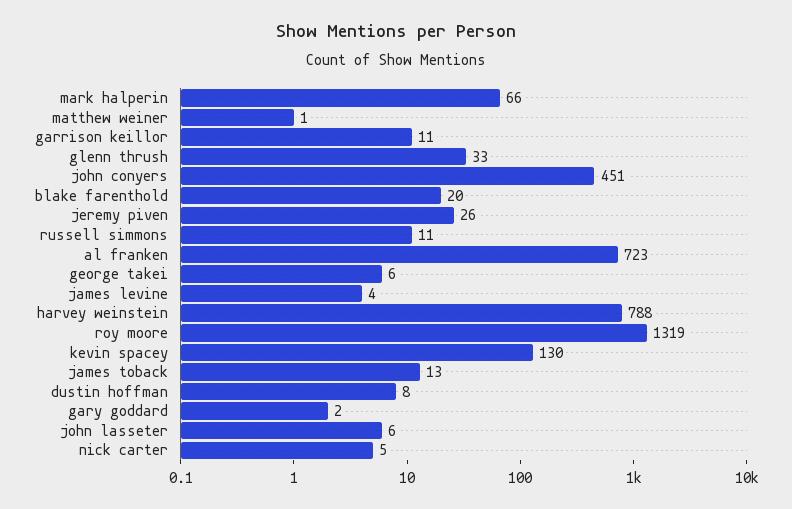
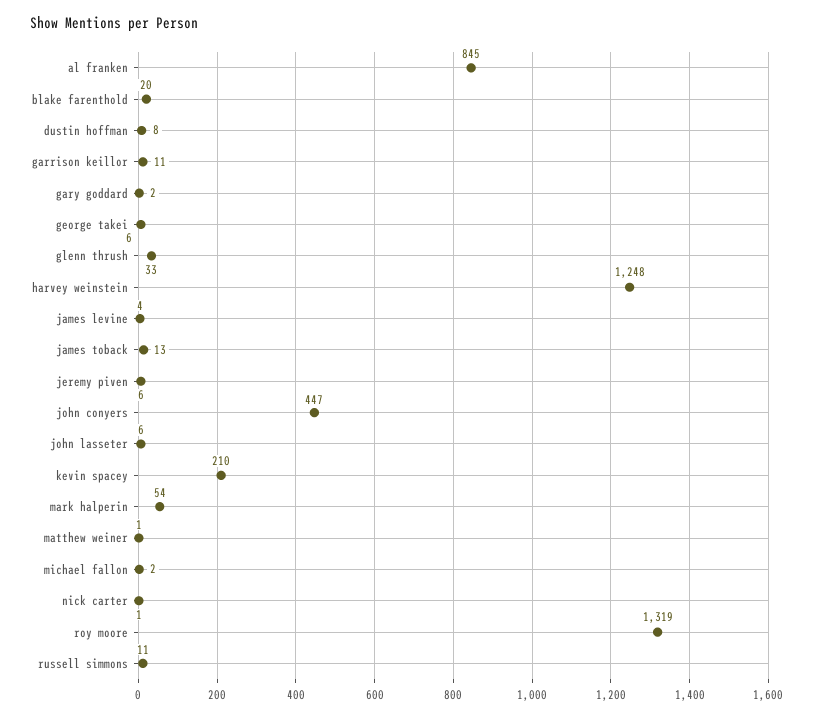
mark halperin: 66 -> 54
john conyers: 451 -> 447
jeremy piven: 26 -> 6
al franken: 723 -> 845
harvey weinstein: 788 -> 1248
kevin spacey: 130 -> 210
nick carter: 5 -> 1
michael fallon: none -> 2

